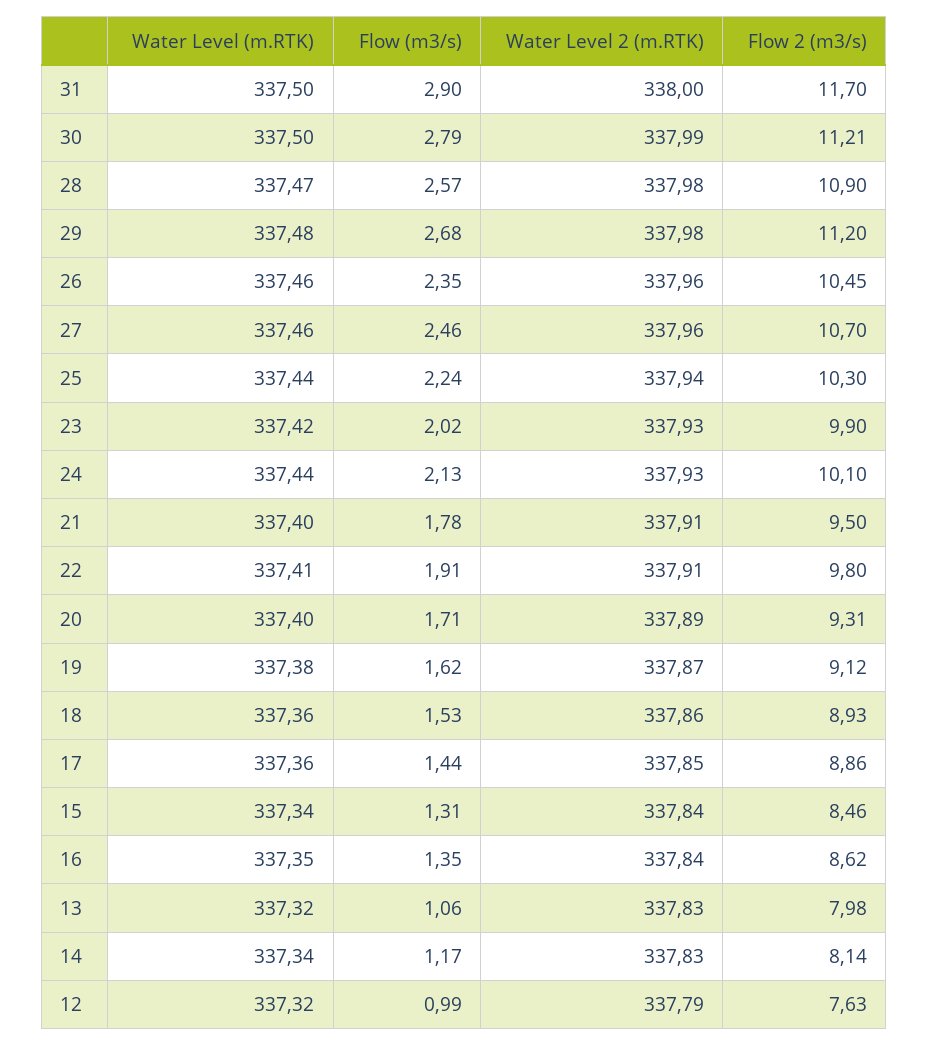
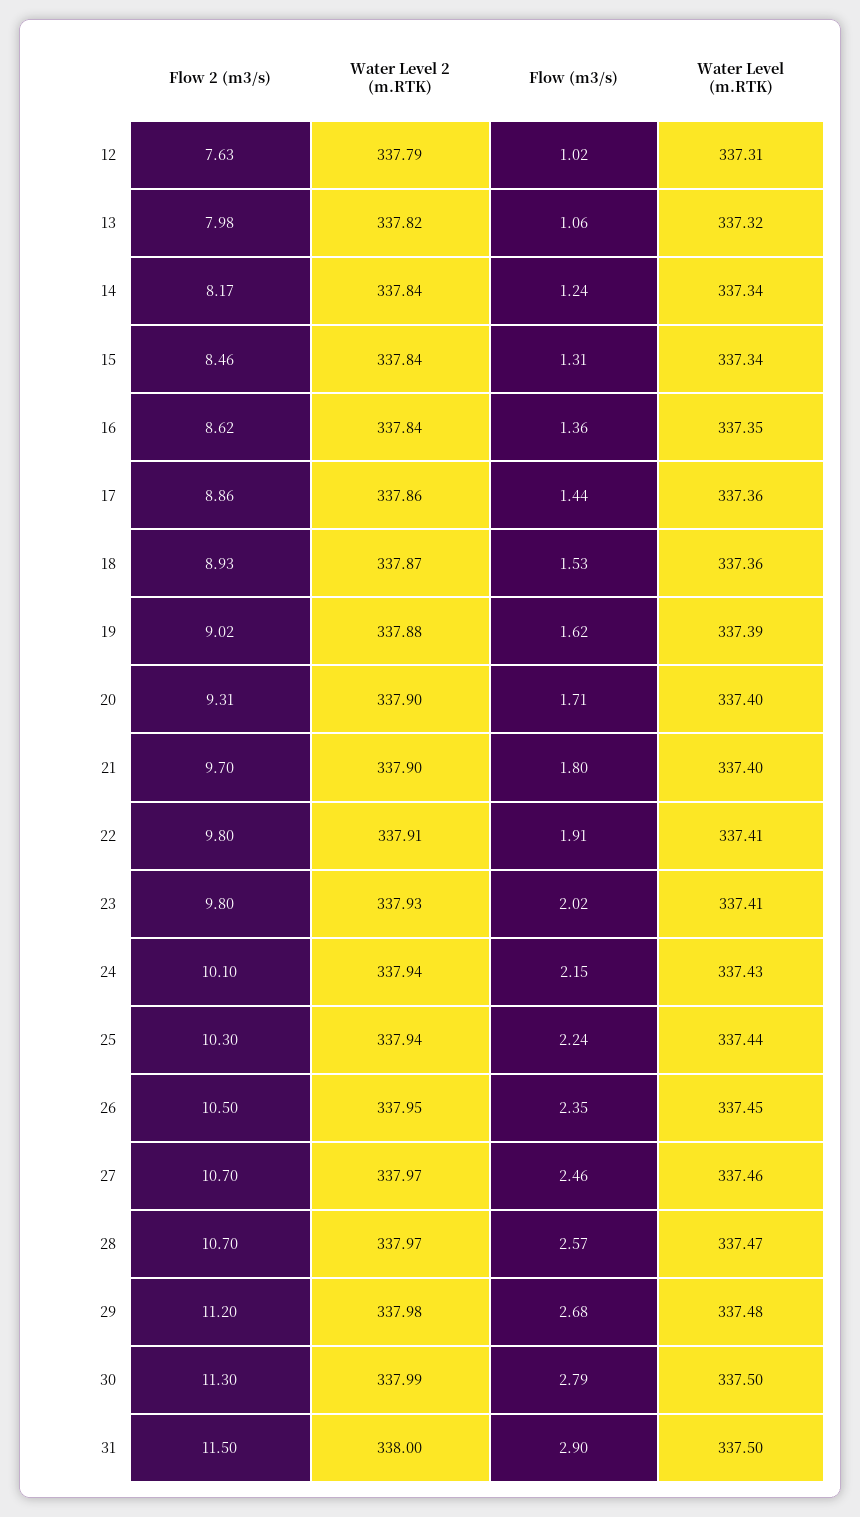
Flow 2 (m3/s), 31: 11.7 -> 11.5
Flow 2 (m3/s), 30: 11.21 -> 11.3
Water Level 2 (m.RTK), 28: 337.98 -> 337.97
Flow 2 (m3/s), 28: 10.9 -> 10.7
Water Level (m.RTK), 26: 337.46 -> 337.45
Water Level 2 (m.RTK), 26: 337.96 -> 337.95
Flow 2 (m3/s), 26: 10.45 -> 10.5
Water Level 2 (m.RTK), 27: 337.96 -> 337.97
Water Level (m.RTK), 23: 337.42 -> 337.41
Flow 2 (m3/s), 23: 9.9 -> 9.8
Water Level (m.RTK), 24: 337.44 -> 337.43
Flow (m3/s), 24: 2.13 -> 2.15
Water Level 2 (m.RTK), 24: 337.93 -> 337.94
Flow (m3/s), 21: 1.78 -> 1.8
Water Level 2 (m.RTK), 21: 337.91 -> 337.9
Flow 2 (m3/s), 21: 9.5 -> 9.7
Water Level 2 (m.RTK), 20: 337.89 -> 337.9
Water Level (m.RTK), 19: 337.38 -> 337.39
Water Level 2 (m.RTK), 19: 337.87 -> 337.88
Flow 2 (m3/s), 19: 9.12 -> 9.02
Water Level 2 (m.RTK), 18: 337.86 -> 337.87
Water Level 2 (m.RTK), 17: 337.85 -> 337.86
Flow (m3/s), 16: 1.35 -> 1.36
Water Level 2 (m.RTK), 13: 337.83 -> 337.82
Flow (m3/s), 14: 1.17 -> 1.24
Water Level 2 (m.RTK), 14: 337.83 -> 337.84
Flow 2 (m3/s), 14: 8.14 -> 8.17
Water Level (m.RTK), 12: 337.32 -> 337.31
Flow (m3/s), 12: 0.99 -> 1.02

